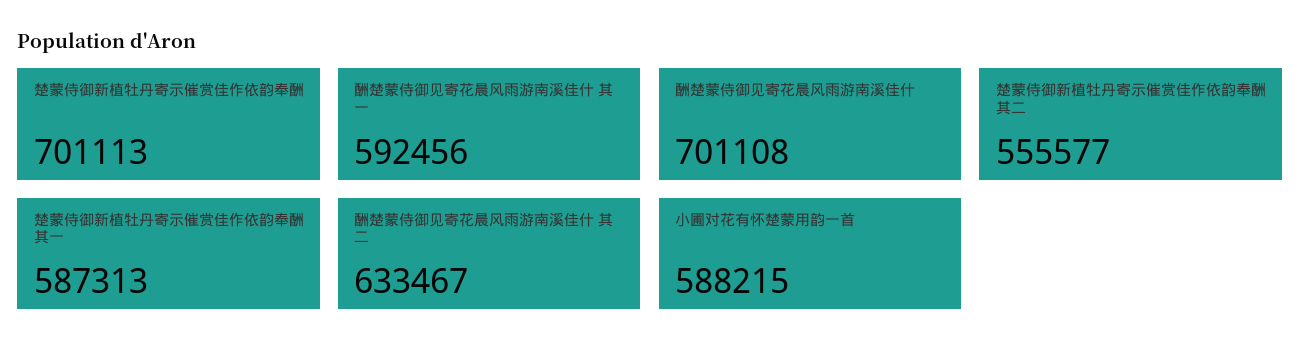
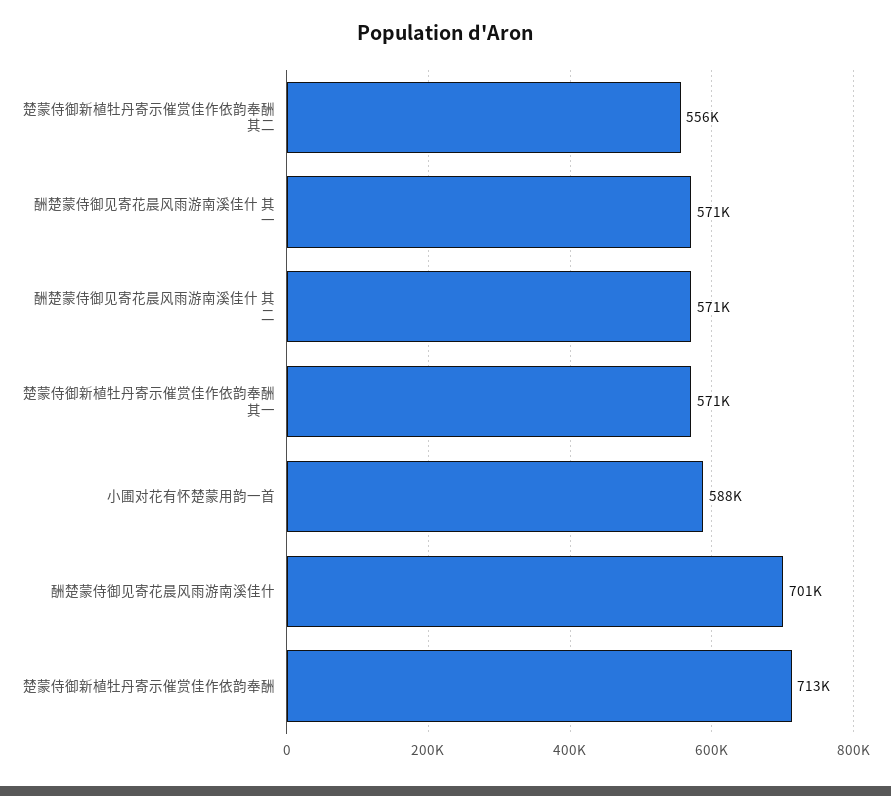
楚蒙侍御新植牡丹寄示催赏佳作依韵奉酬: 701113 -> 713000
酬楚蒙侍御见寄花晨风雨游南溪佳什 其一: 592456 -> 571000
楚蒙侍御新植牡丹寄示催赏佳作依韵奉酬 其一: 587313 -> 571000
酬楚蒙侍御见寄花晨风雨游南溪佳什 其二: 633467 -> 571000

